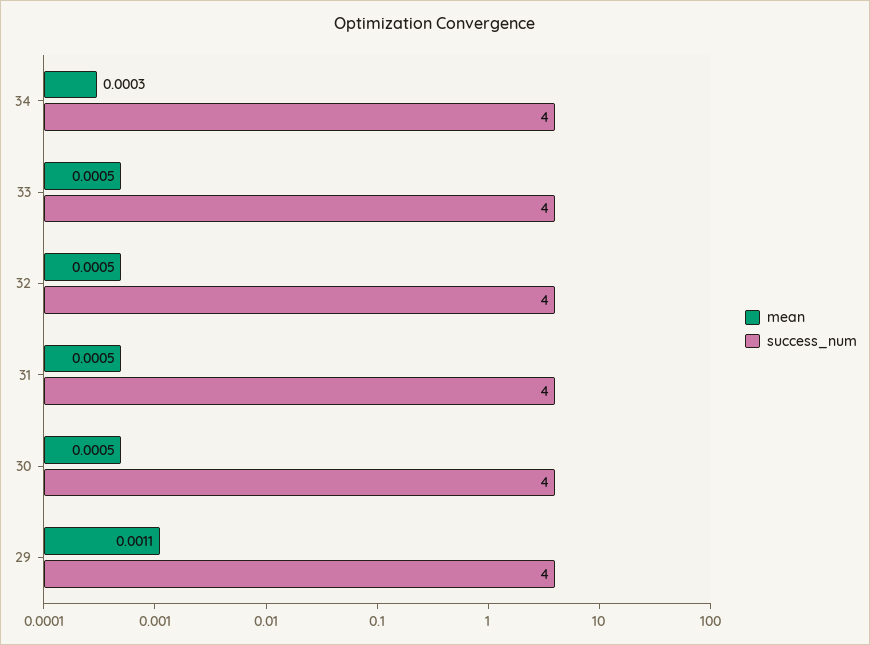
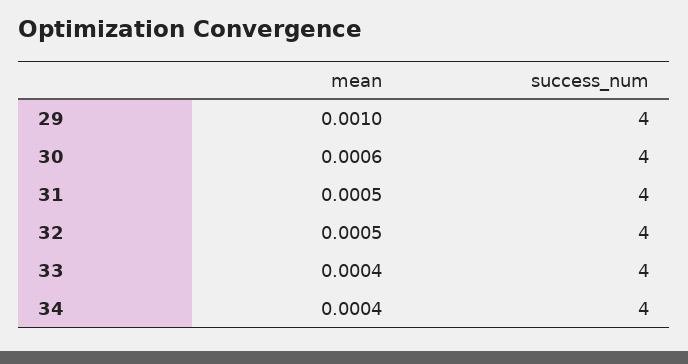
mean, 34: 0.0003 -> 0.0004
mean, 33: 0.0005 -> 0.0004
mean, 30: 0.0005 -> 0.0006
mean, 29: 0.0011 -> 0.001

